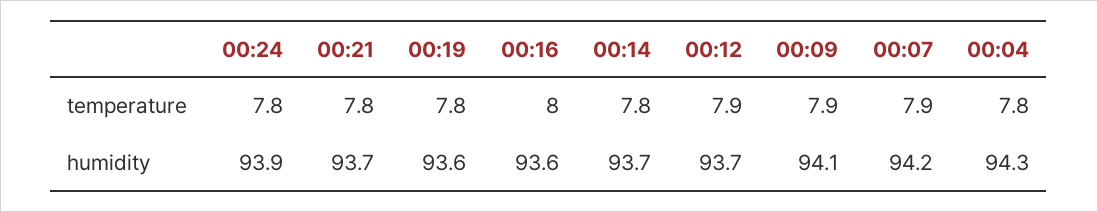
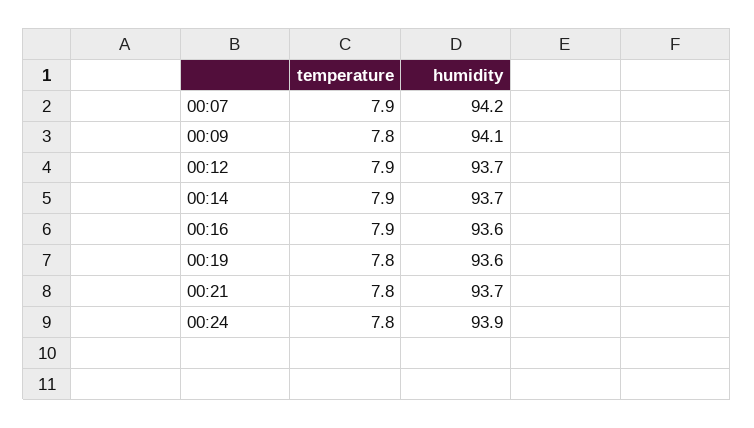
00:16, temperature: 8 -> 7.9
00:14, temperature: 7.8 -> 7.9
00:09, temperature: 7.9 -> 7.8
00:04, temperature: 7.8 -> none
00:04, humidity: 94.3 -> none

